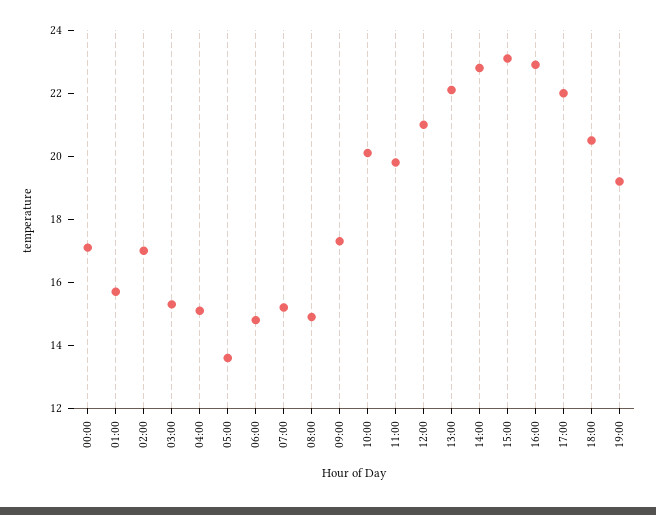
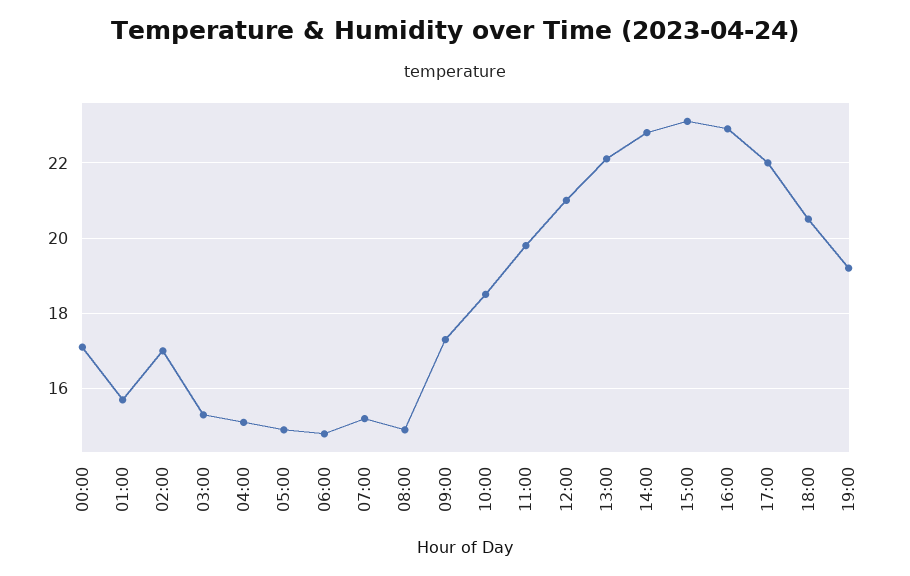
05:00: 13.5 -> 15
10:00: 20 -> 18.5

